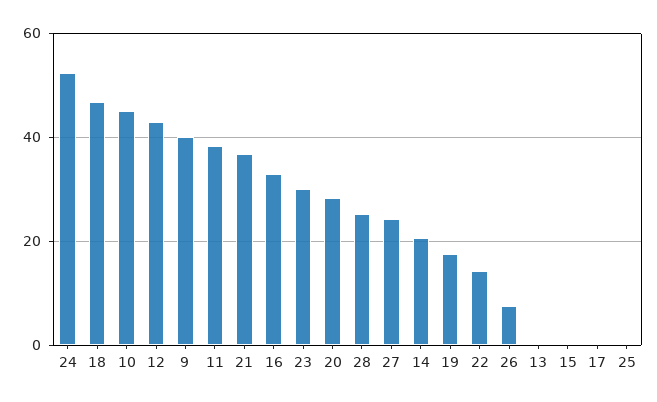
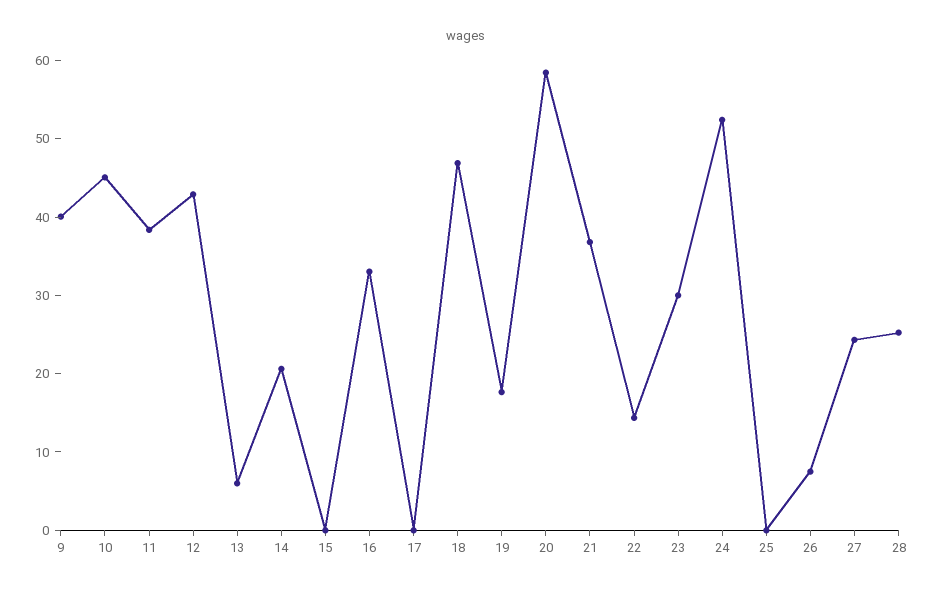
20: 28 -> 58
13: 0 -> 6

